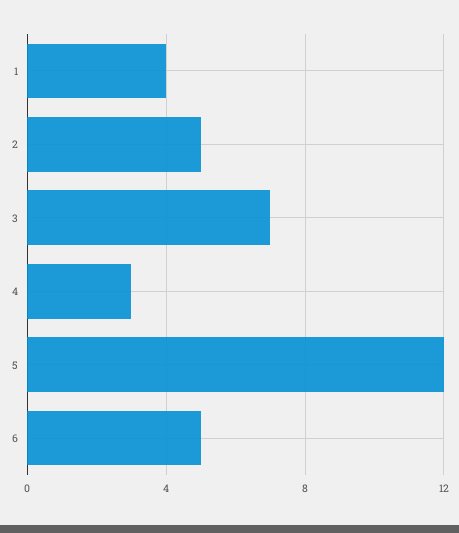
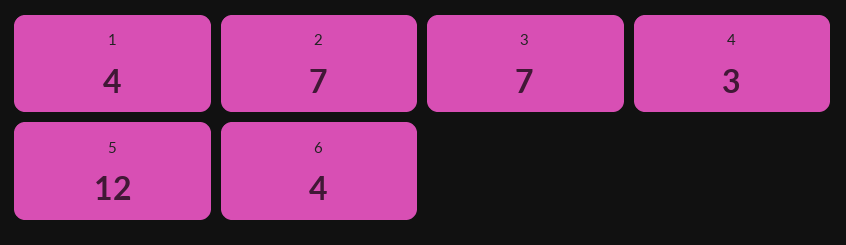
2: 5 -> 7
6: 5 -> 4

